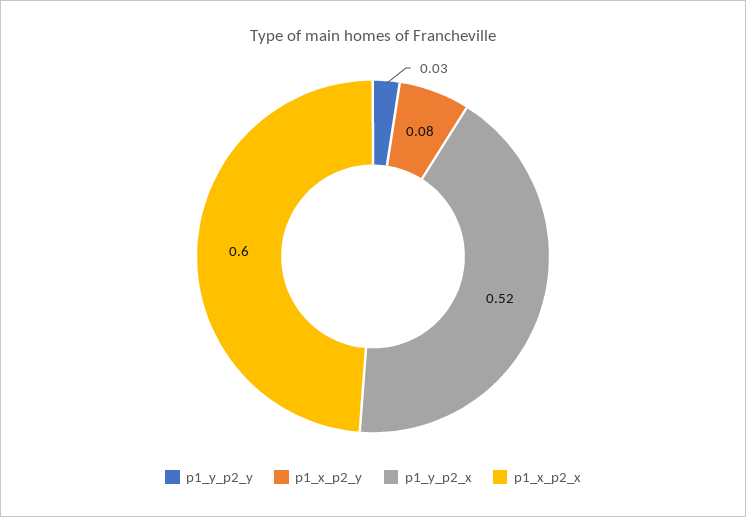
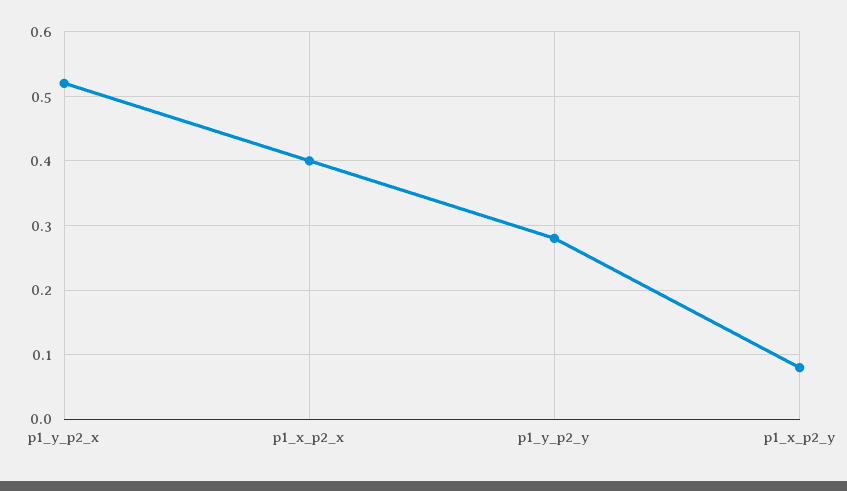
p1_y_p2_y: 0.03 -> 0.28
p1_x_p2_x: 0.6 -> 0.4

